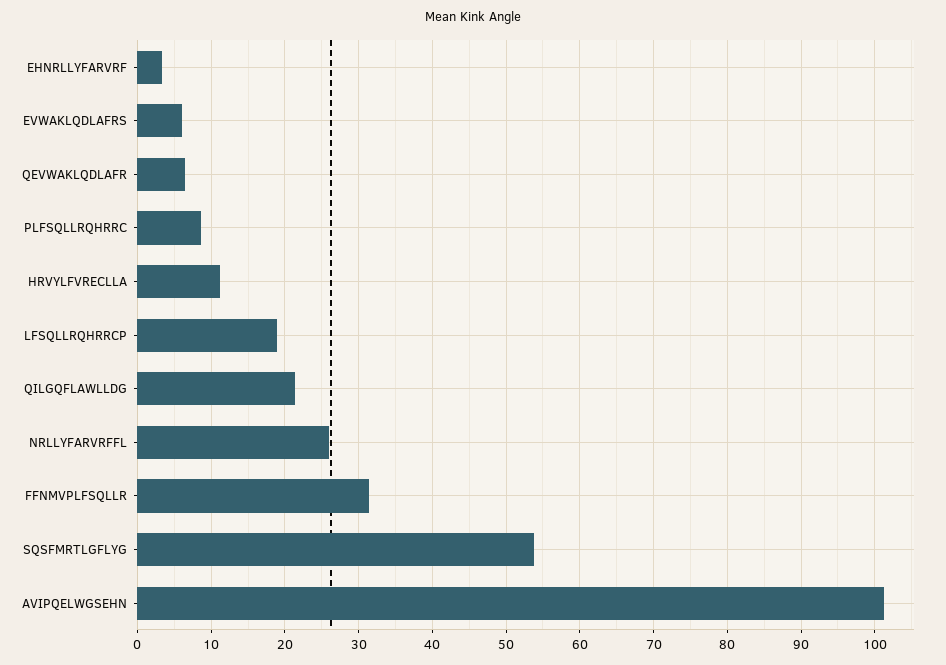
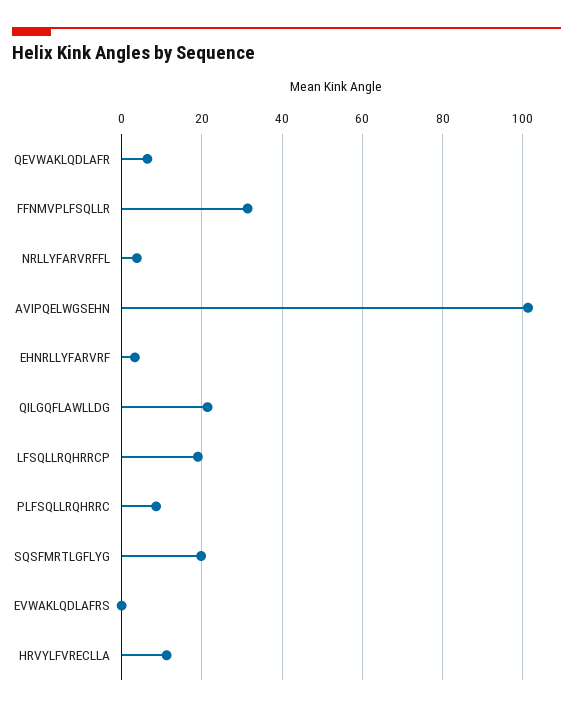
EVWAKLQDLAFRS: 6 -> 0
NRLLYFARVRFFL: 26 -> 4
SQSFMRTLGFLYG: 54 -> 20

